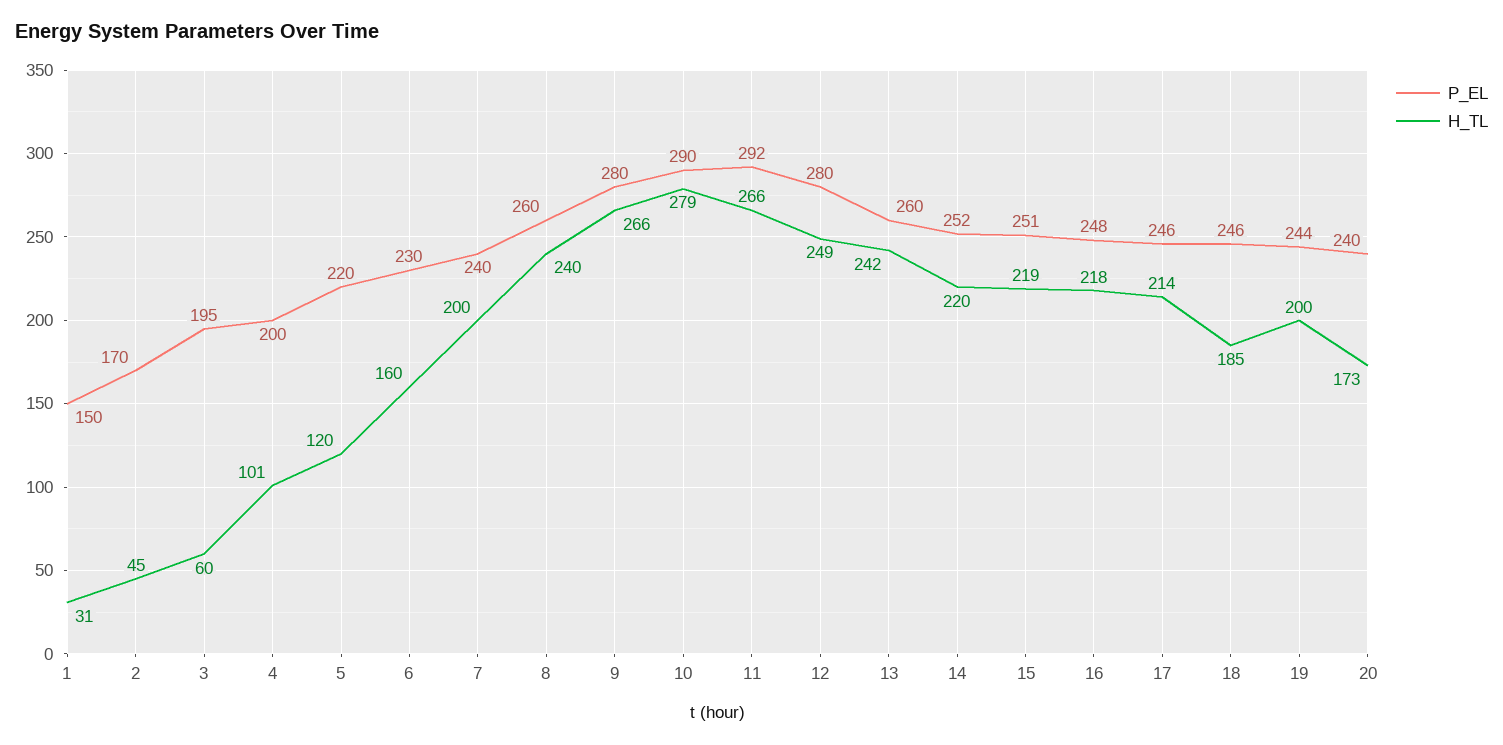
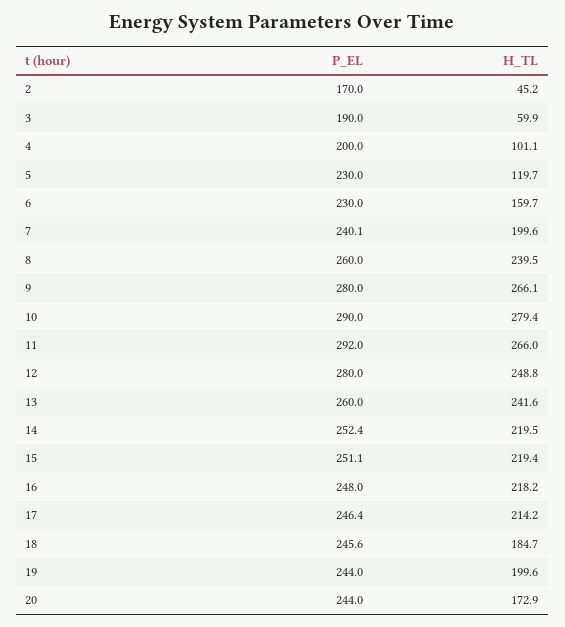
P_EL, 1: 150 -> none
H_TL, 1: 31 -> none
P_EL, 3: 195 -> 190
P_EL, 5: 220 -> 230
P_EL, 20: 240 -> 244

